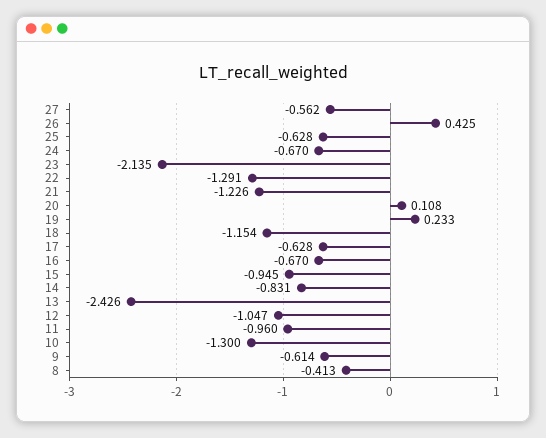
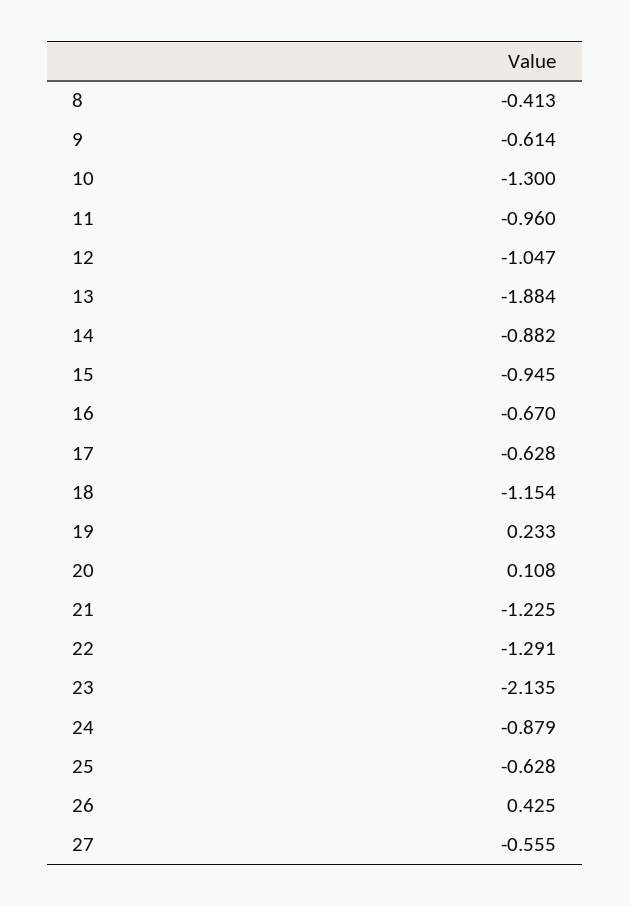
27: -0.562 -> -0.555
24: -0.67 -> -0.879
21: -1.226 -> -1.225
14: -0.831 -> -0.882
13: -2.426 -> -1.884

